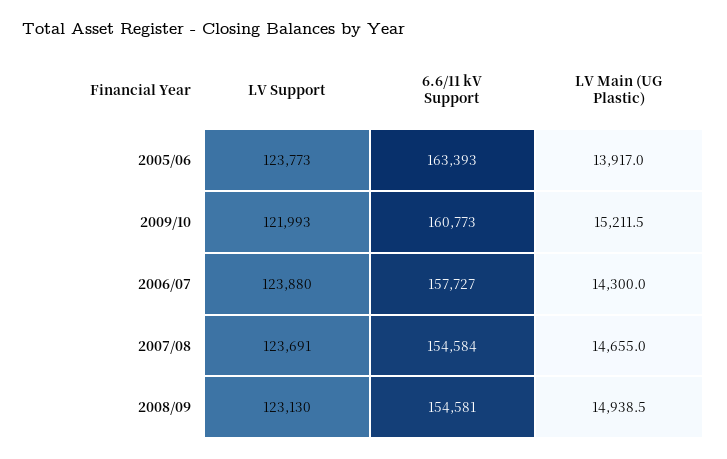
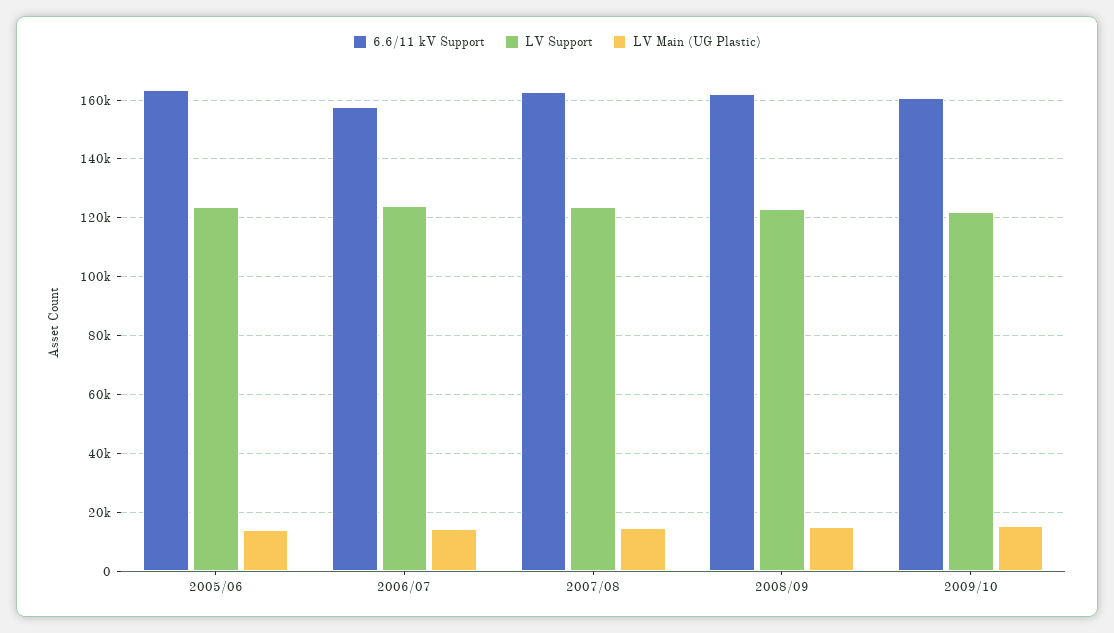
6.6/11 kV Support, 2007/08: 154584 -> 162500
6.6/11 kV Support, 2008/09: 154581 -> 162500

